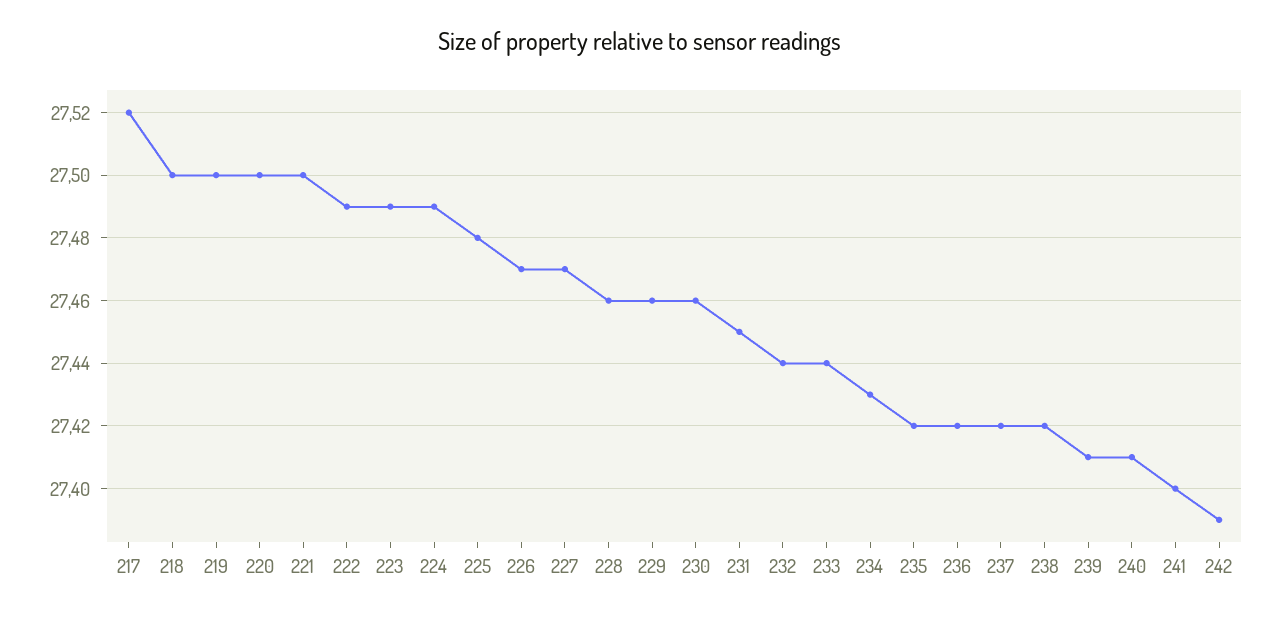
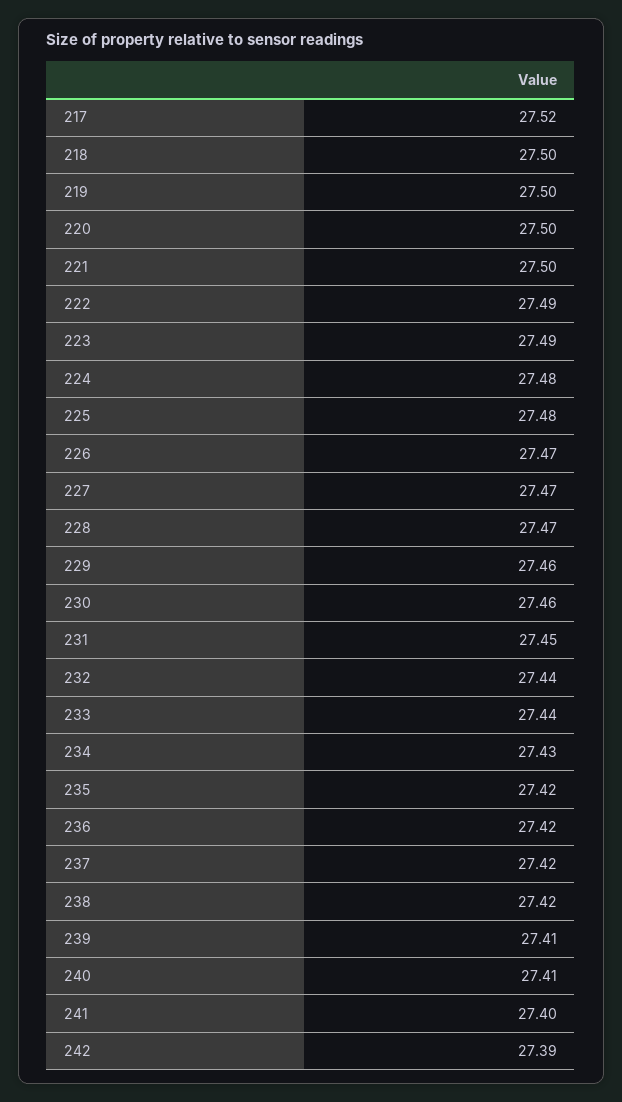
224: 27.49 -> 27.48
228: 27.46 -> 27.47

